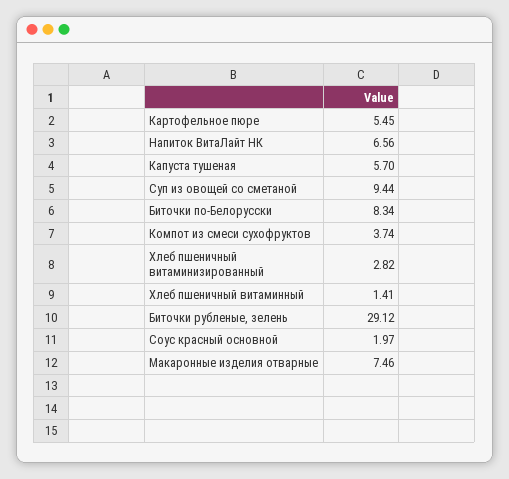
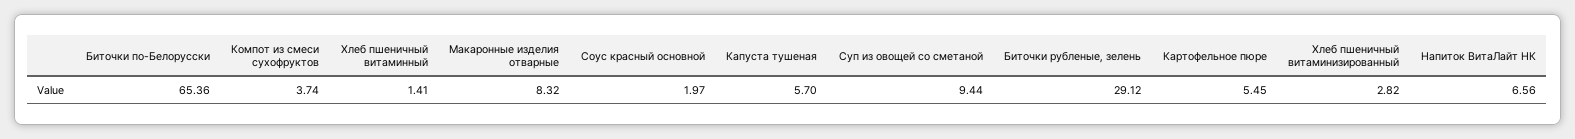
Биточки по-Белорусски: 8.34 -> 65.36
Макаронные изделия отварные: 7.46 -> 8.32

